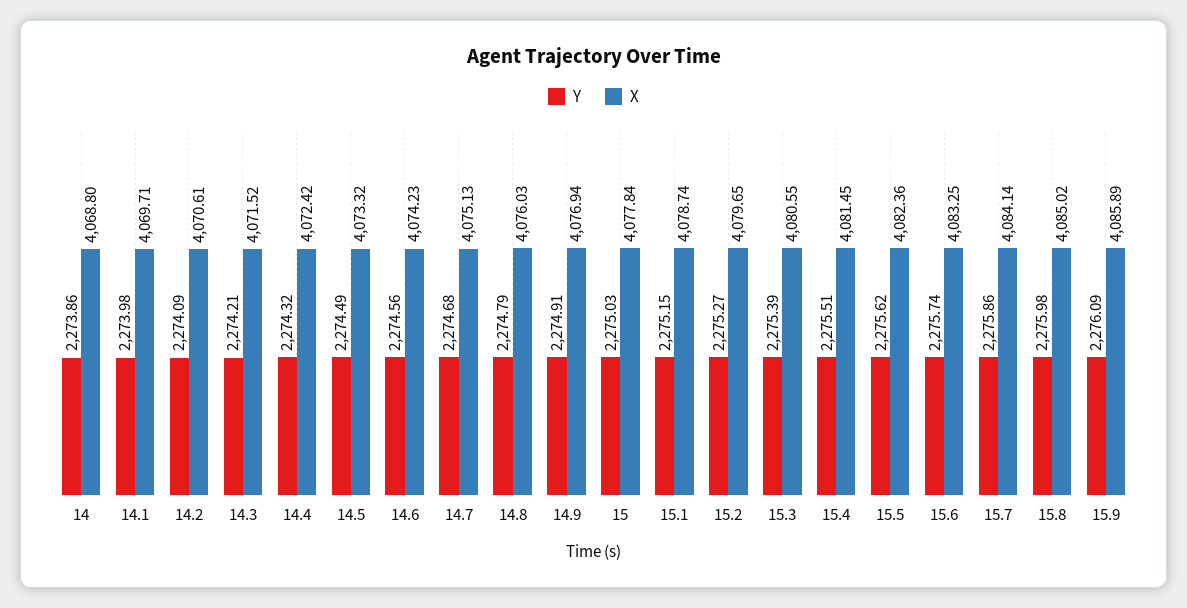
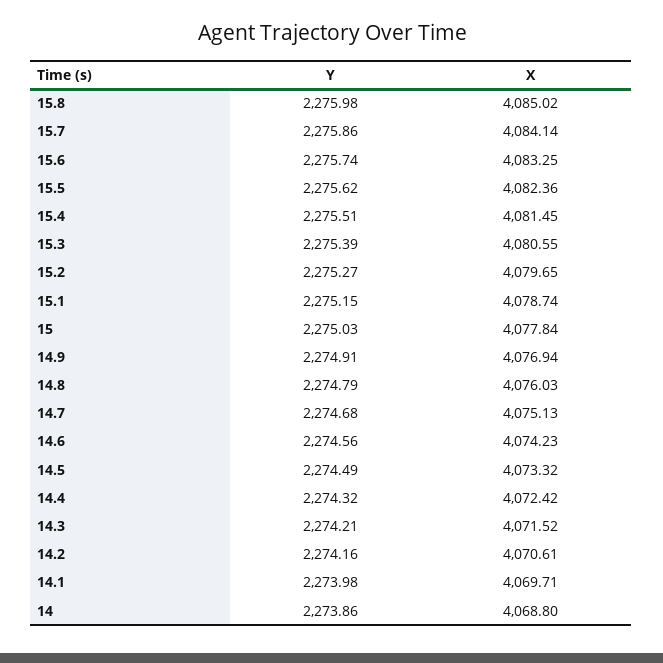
Y, 14.2: 2274.09 -> 2274.16
Y, 15.9: 2276.09 -> none
X, 15.9: 4085.89 -> none

